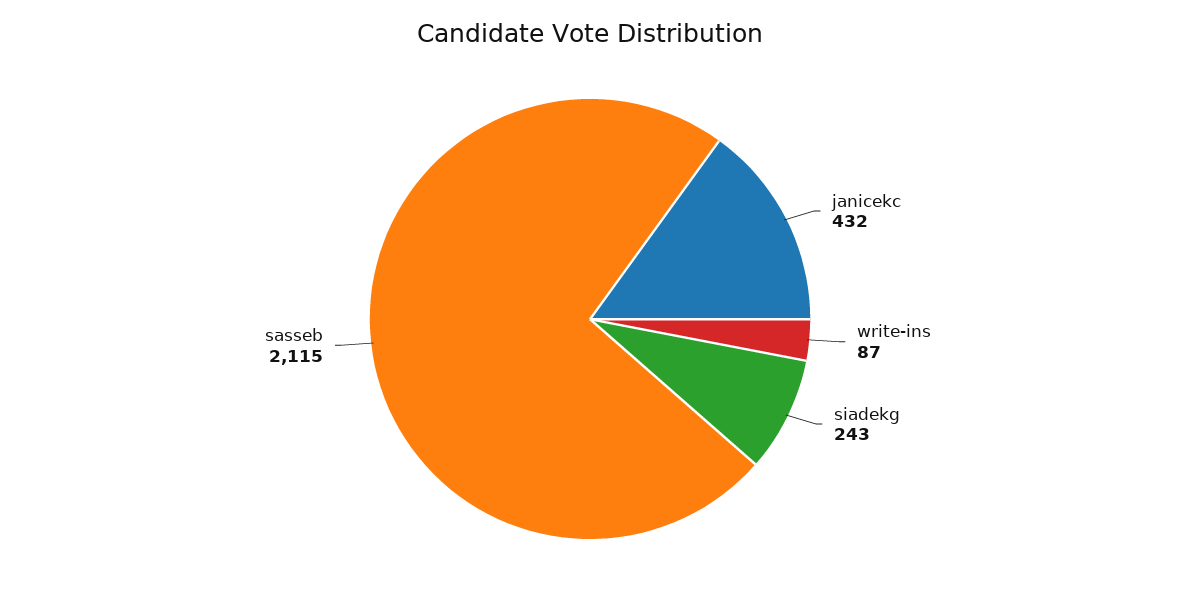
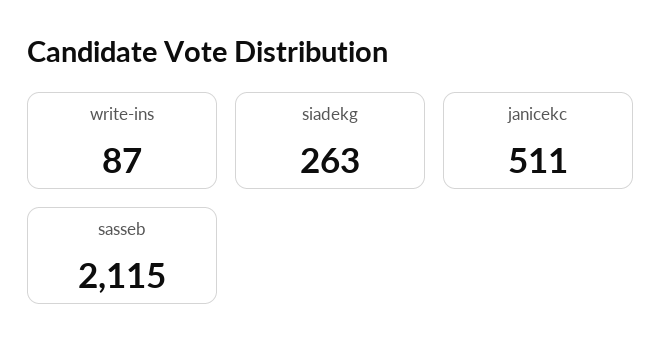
janicekc: 432 -> 511
siadekg: 243 -> 263

